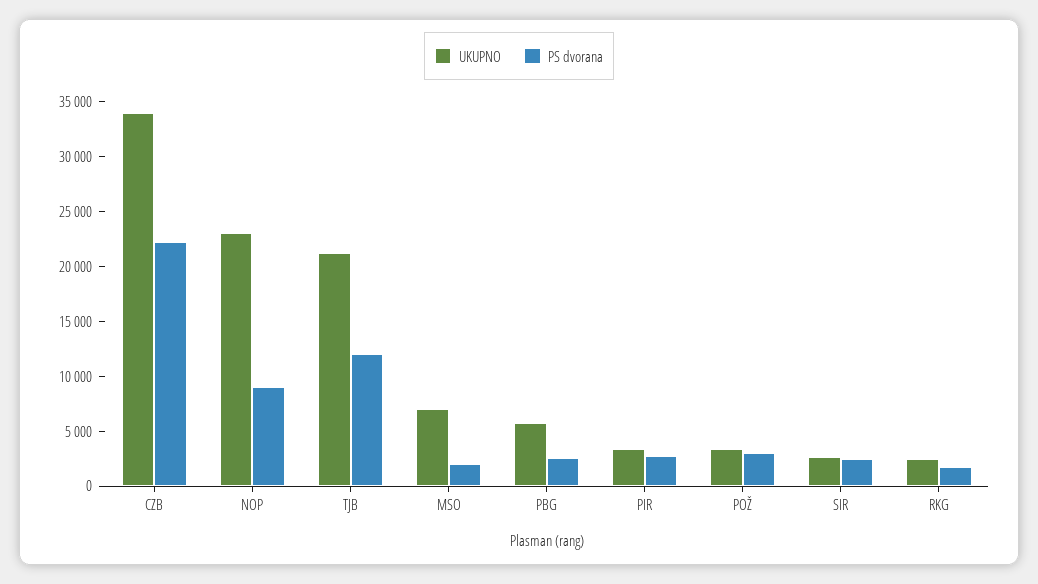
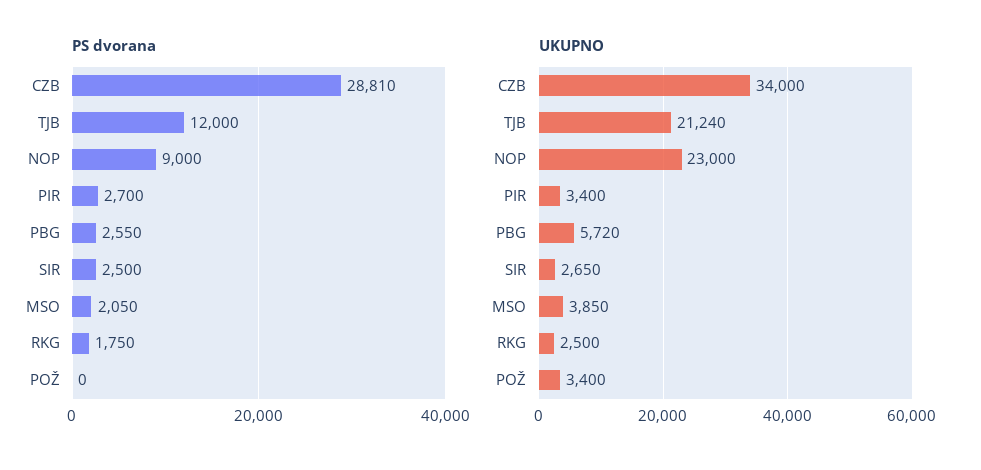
PS dvorana, CZB: 22000 -> 28810
UKUPNO, MSO: 7000 -> 3850
PS dvorana, POŽ: 3000 -> 0

